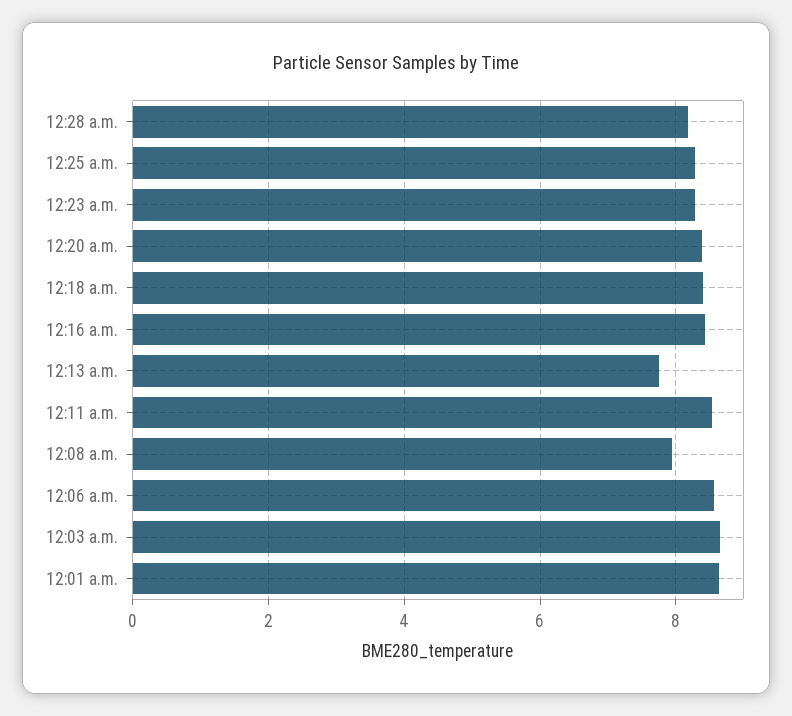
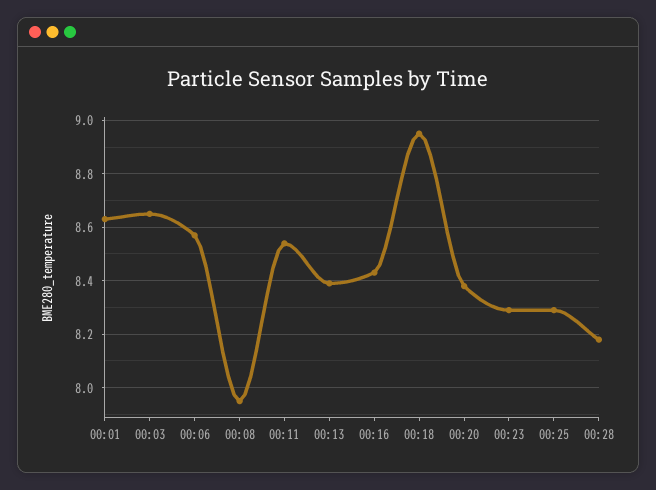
12:18 a.m.: 8.4 -> 8.95
12:13 a.m.: 7.8 -> 8.4

